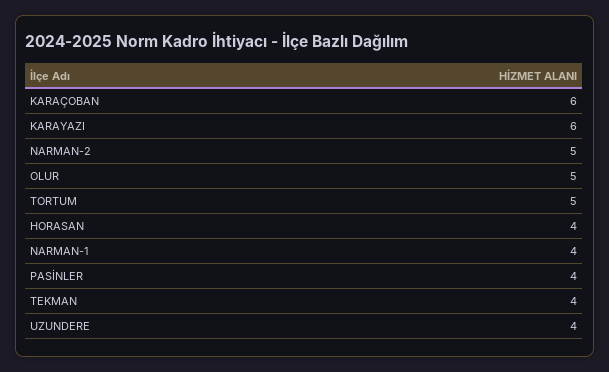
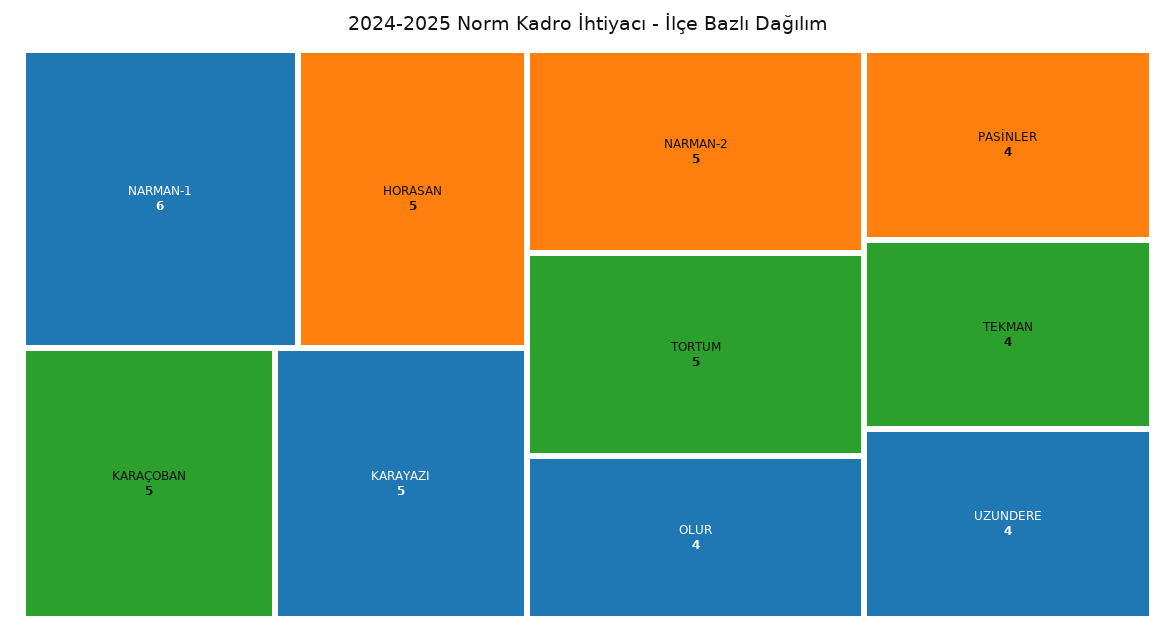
KARAÇOBAN: 6 -> 5
KARAYAZI: 6 -> 5
OLUR: 5 -> 4
HORASAN: 4 -> 5
NARMAN-1: 4 -> 6

